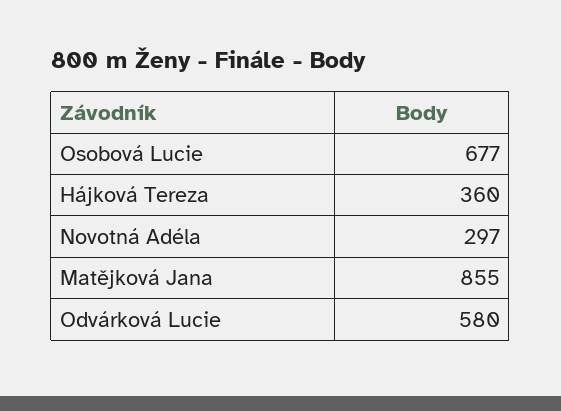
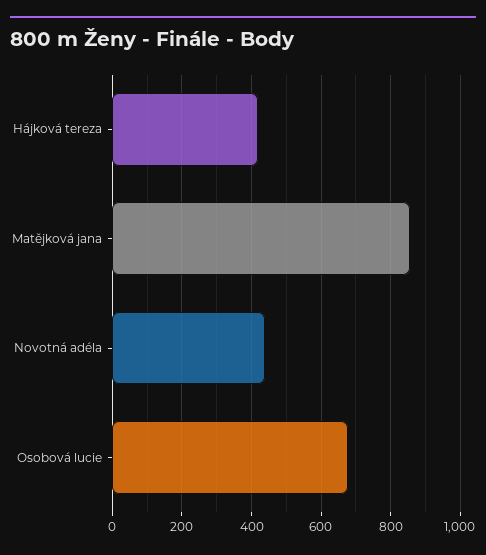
Hájková Tereza: 360 -> 420
Novotná Adéla: 297 -> 440
Odvárková Lucie: 580 -> none

